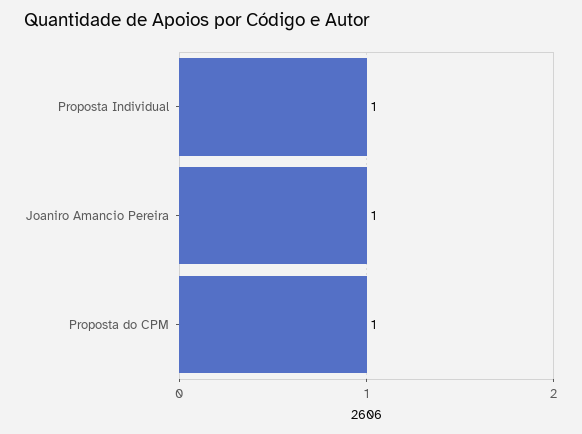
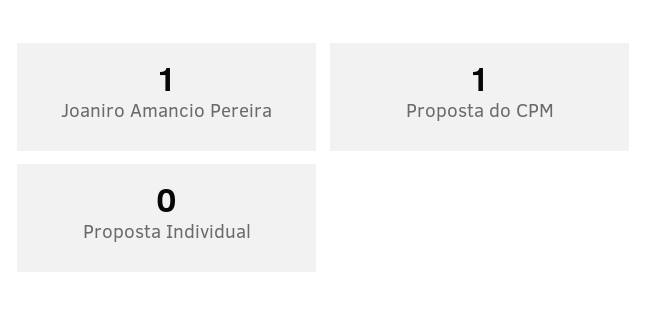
Proposta Individual: 1 -> 0

